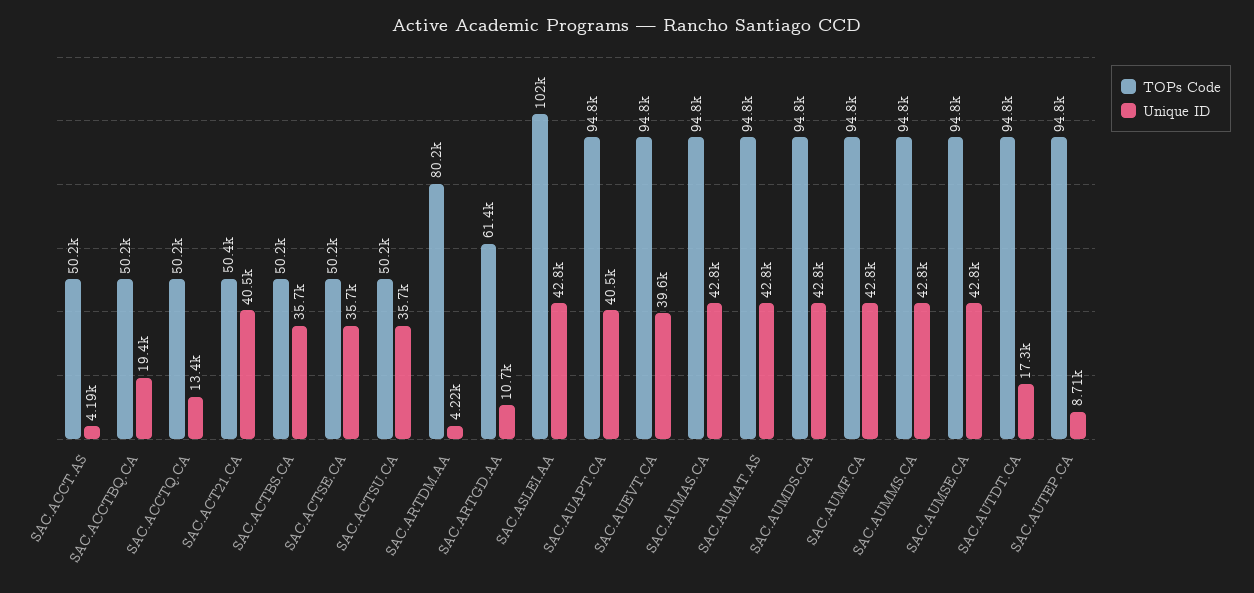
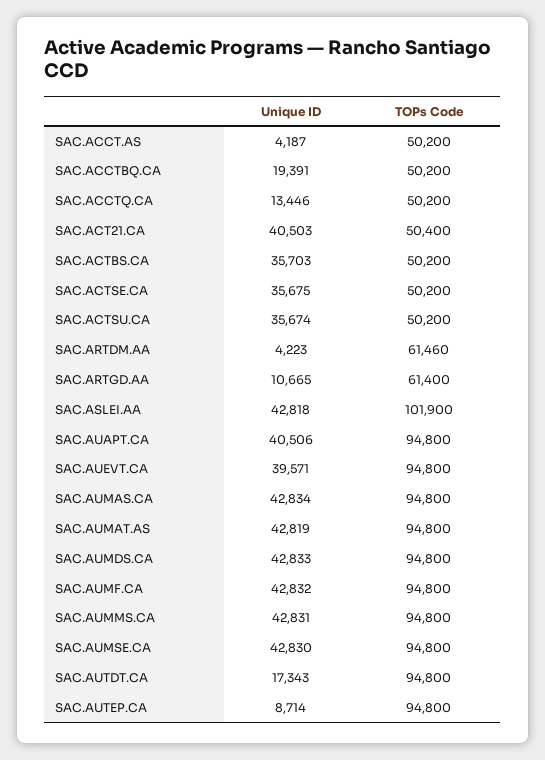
TOPs Code, SAC.ARTDM.AA: 80200 -> 61460

